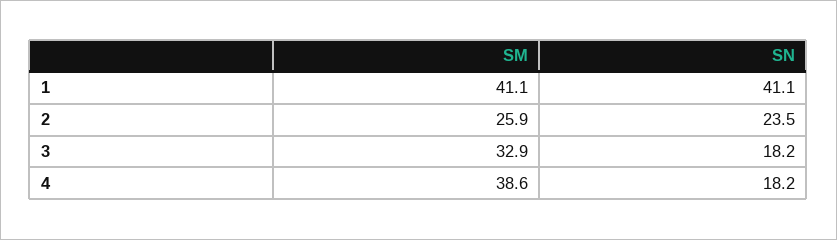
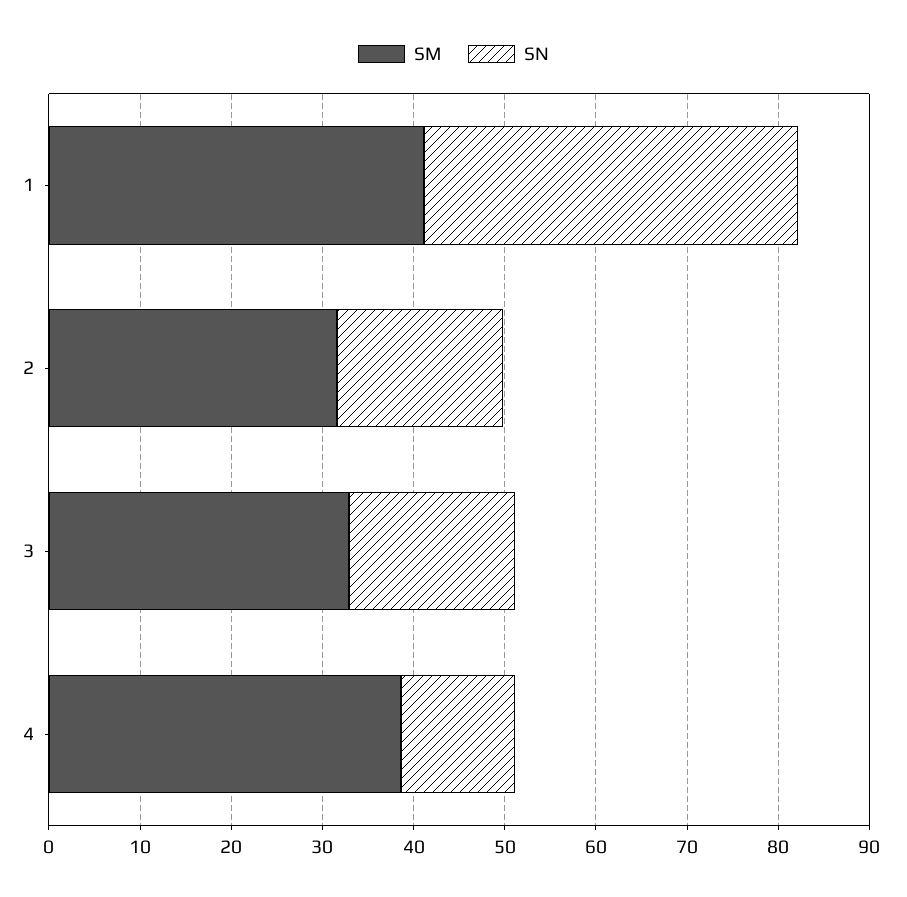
SM, 2: 25.9 -> 32
SN, 2: 23.5 -> 18
SN, 4: 18.2 -> 12

